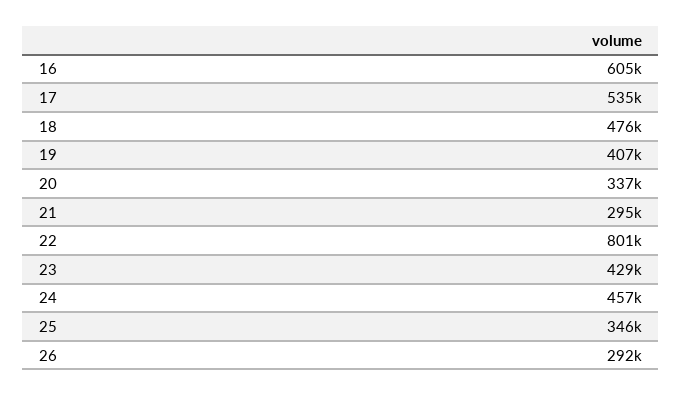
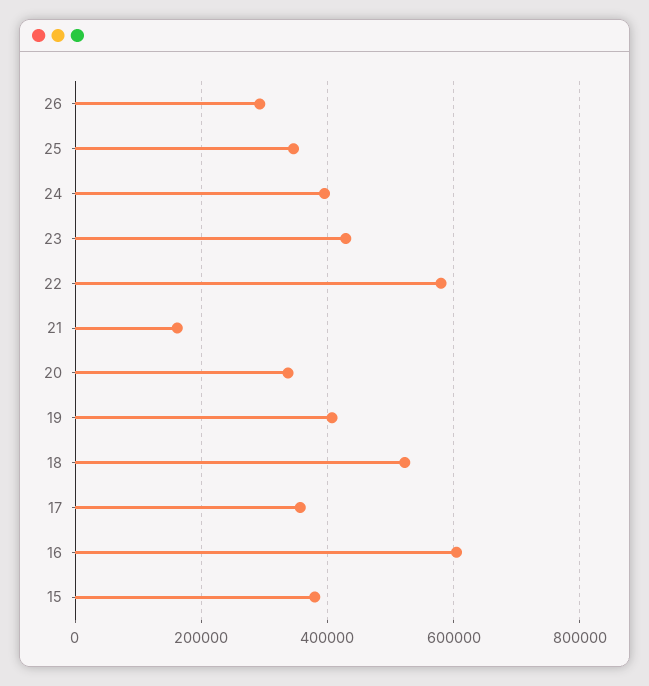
17: 535000 -> 360000
18: 476000 -> 520000
21: 295000 -> 160000
22: 801000 -> 580000
24: 457000 -> 400000
15: none -> 380000

